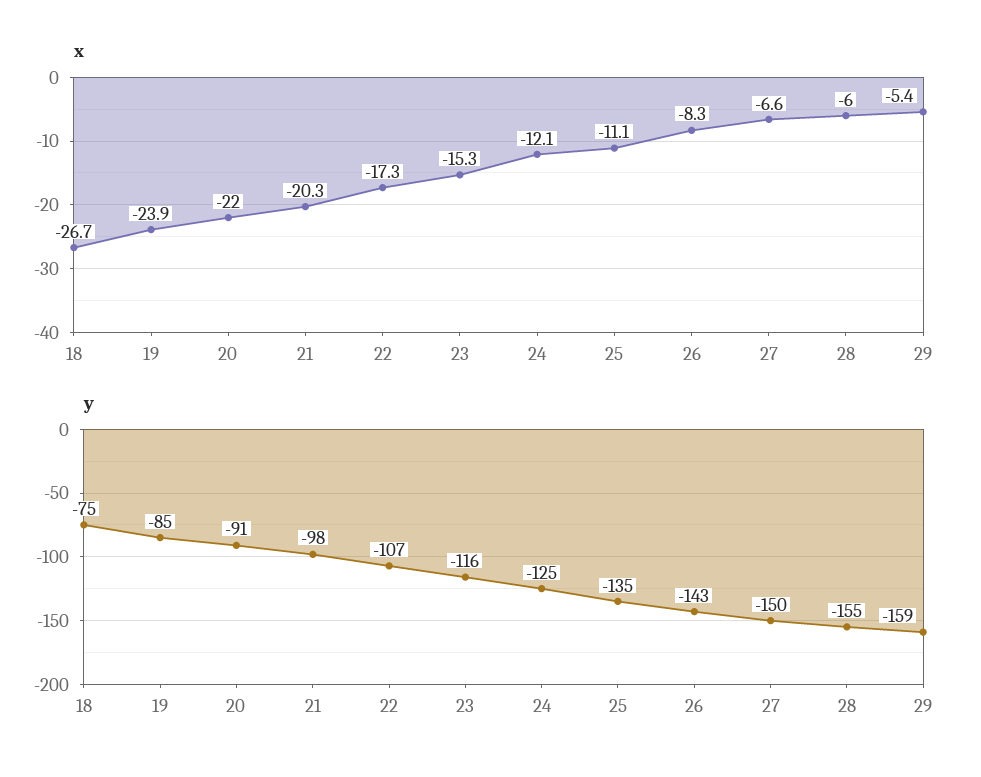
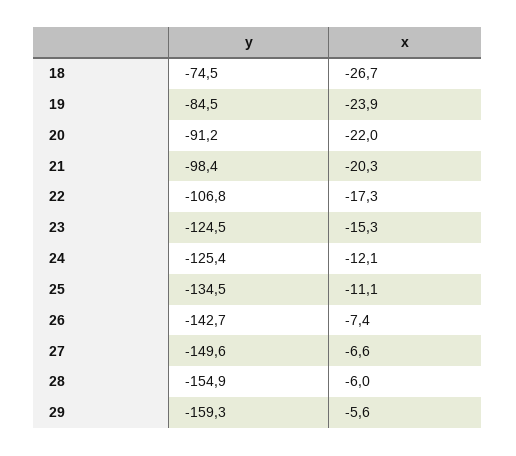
x, 26: -8.3 -> -7.4
x, 29: -5.4 -> -5.6
y, 23: -116 -> -124.5

